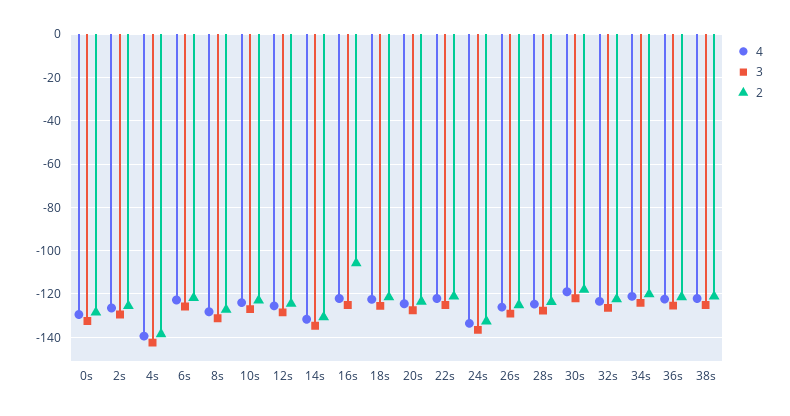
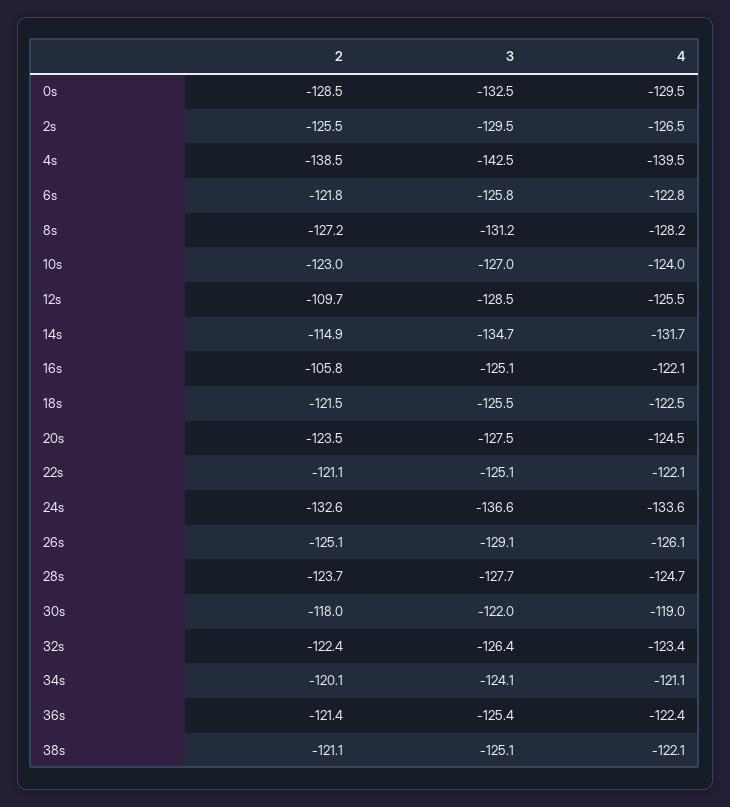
2, 12s: -125 -> -109.7
2, 14s: -130 -> -114.9

